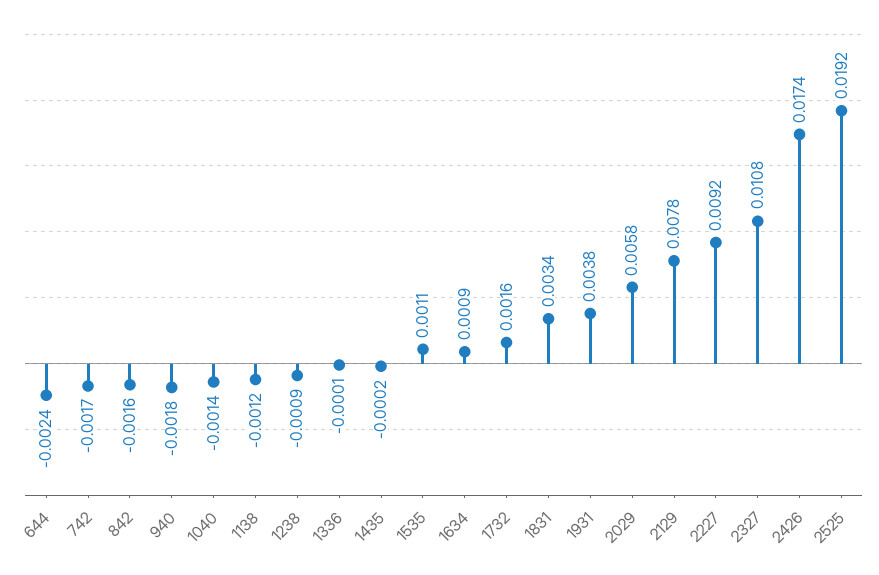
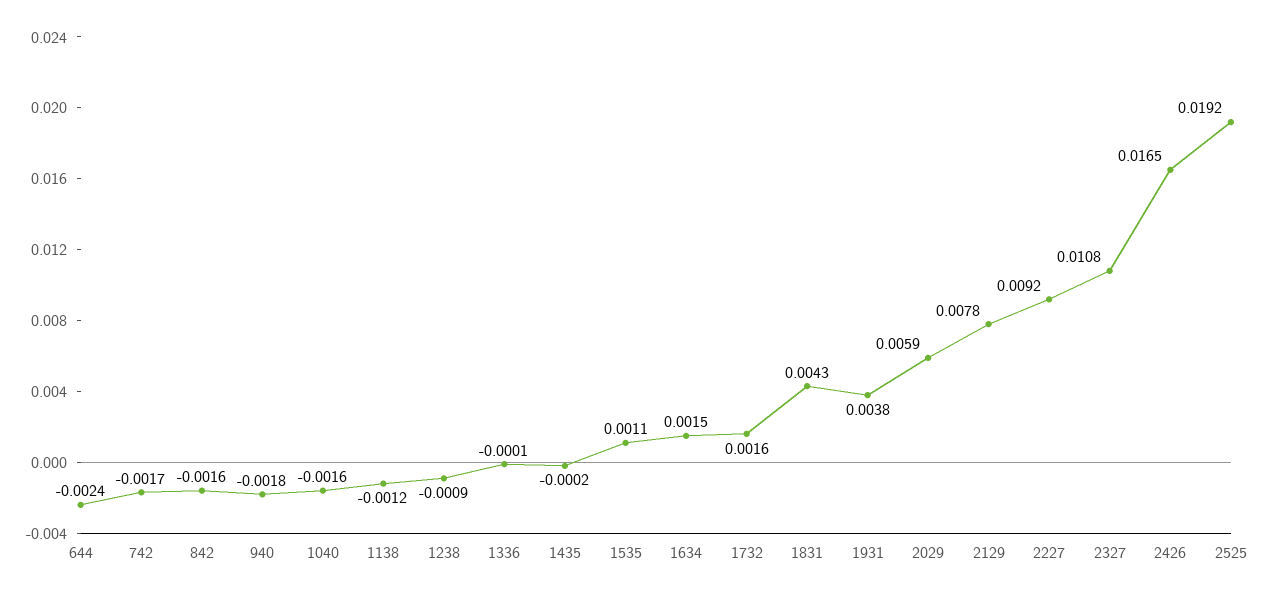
1040: -0.0014 -> -0.0016
1634: 0.0009 -> 0.0015
1831: 0.0034 -> 0.0043
2029: 0.0058 -> 0.0059
2426: 0.0174 -> 0.0165

